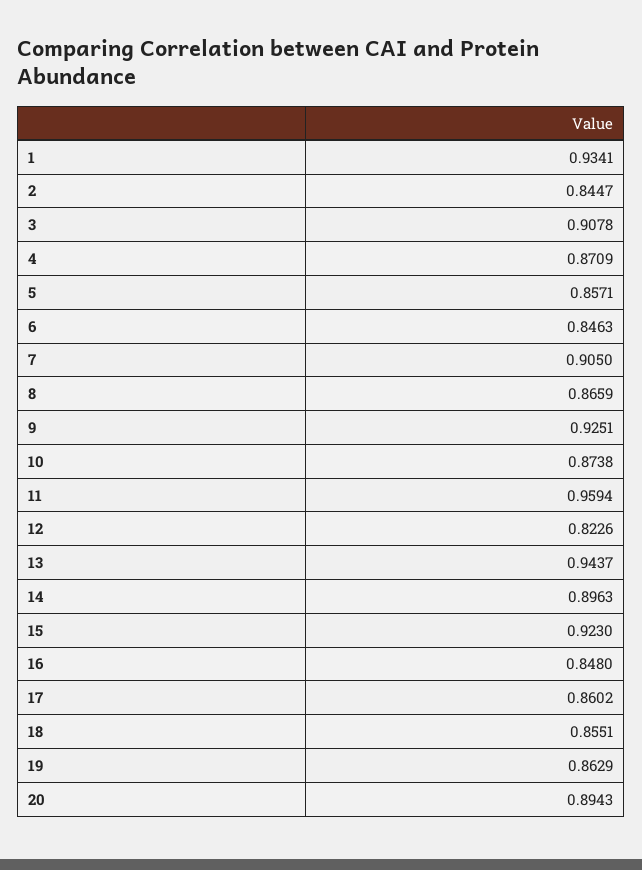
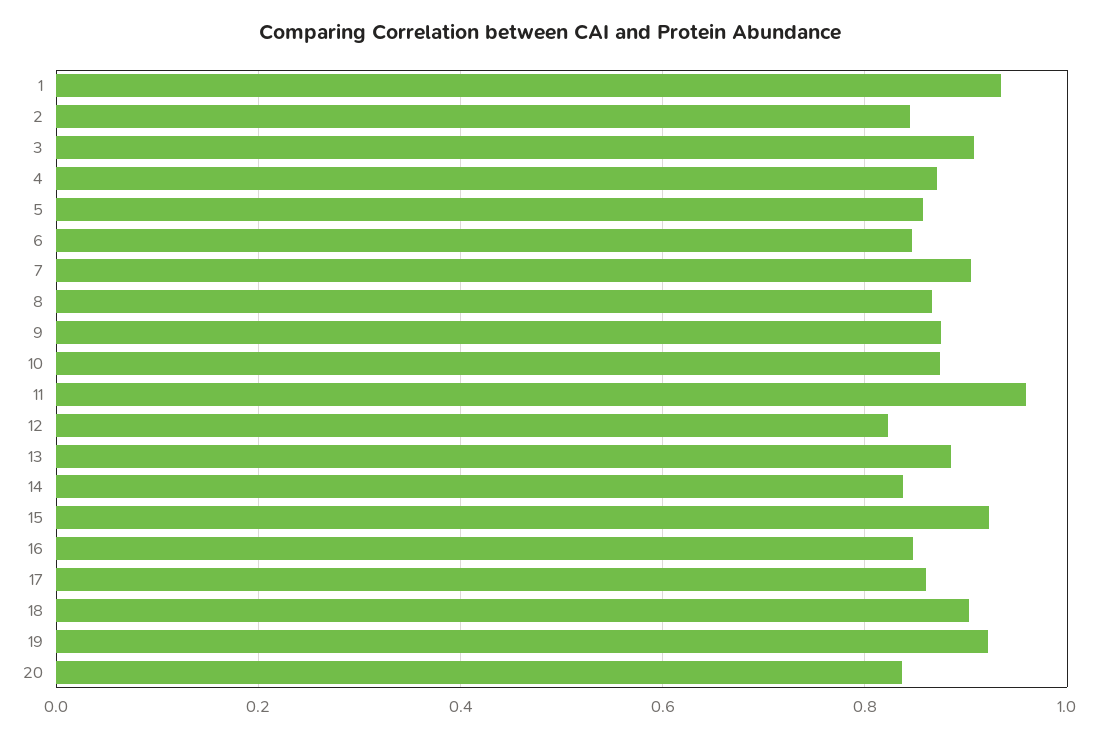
9: 0.9251 -> 0.88
13: 0.9437 -> 0.88
14: 0.8963 -> 0.84
18: 0.8551 -> 0.9
19: 0.8629 -> 0.92
20: 0.8943 -> 0.84

